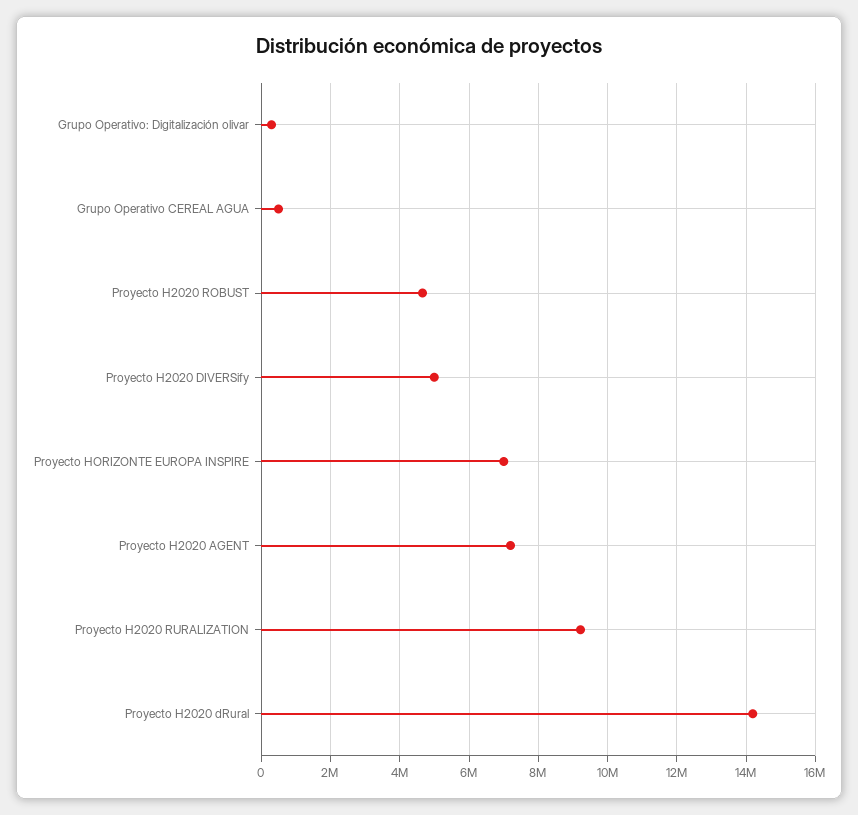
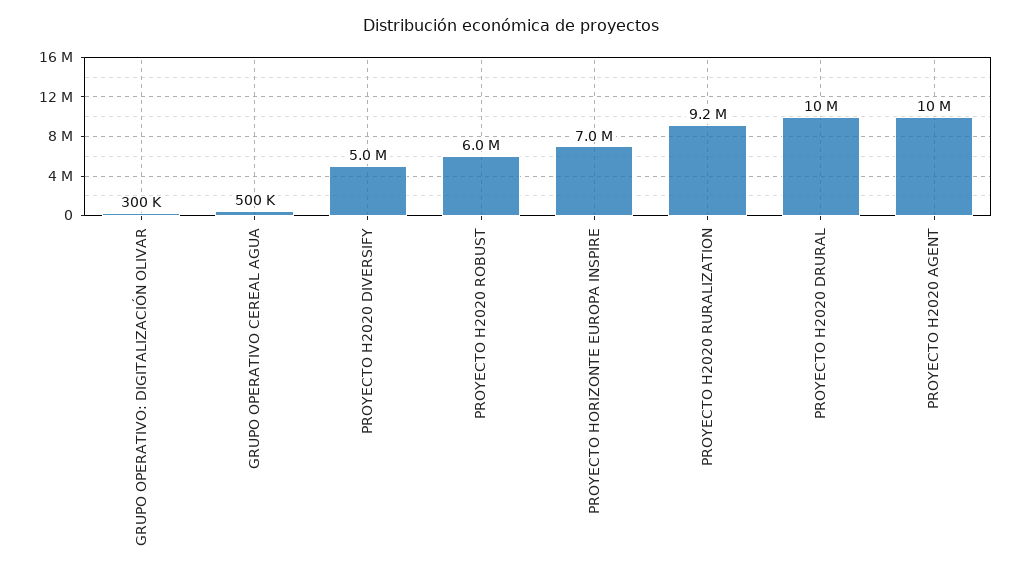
Proyecto H2020 ROBUST: 4600000 -> 6000000
Proyecto H2020 AGENT: 7200000 -> 10000000
Proyecto H2020 dRural: 14200000 -> 10000000

